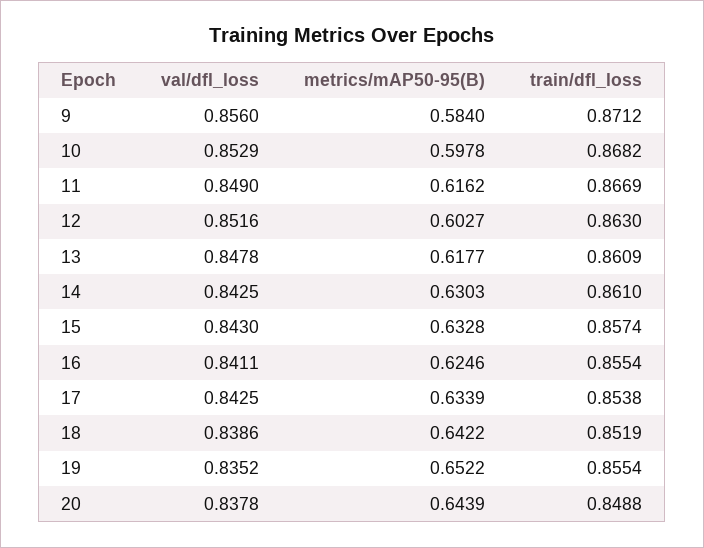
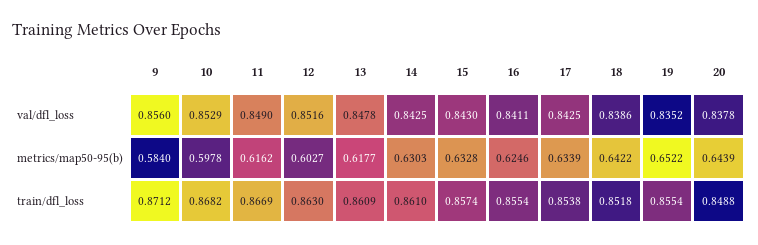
train/dfl_loss, 18: 0.8519 -> 0.8518

